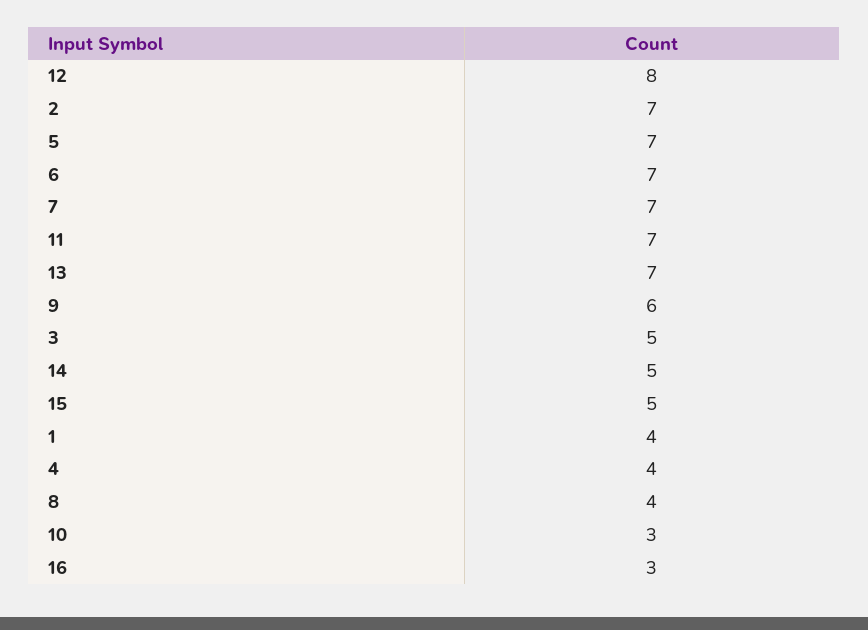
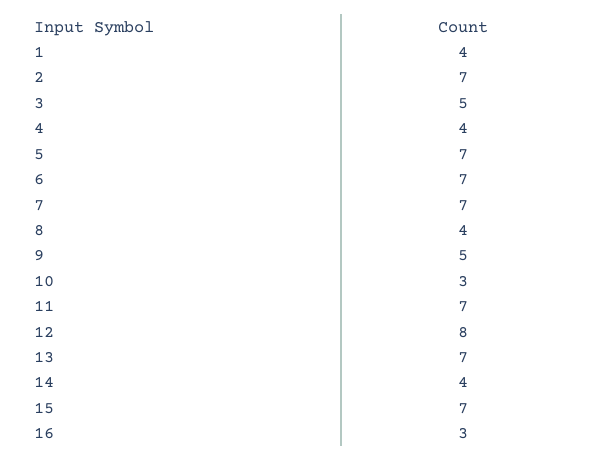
9: 6 -> 5
14: 5 -> 4
15: 5 -> 7

